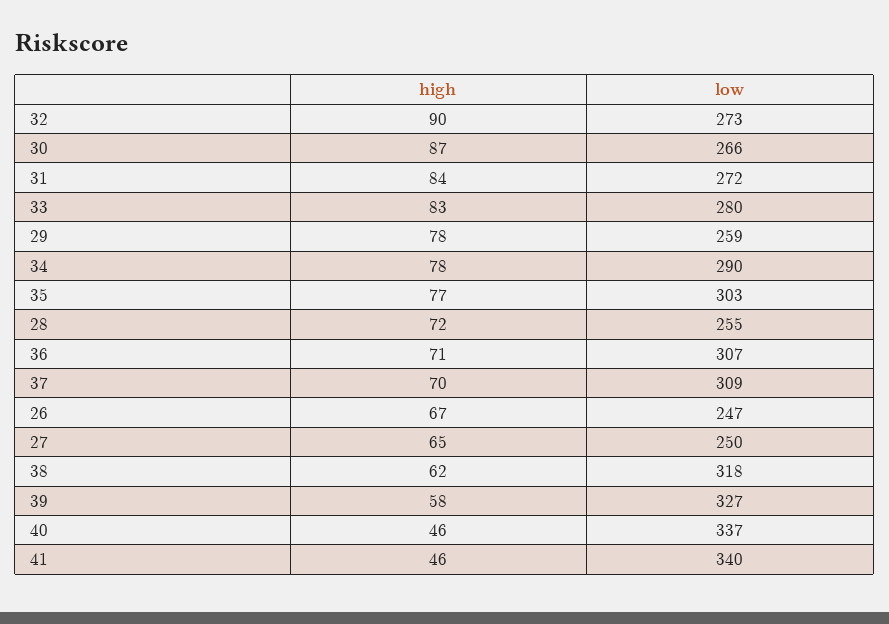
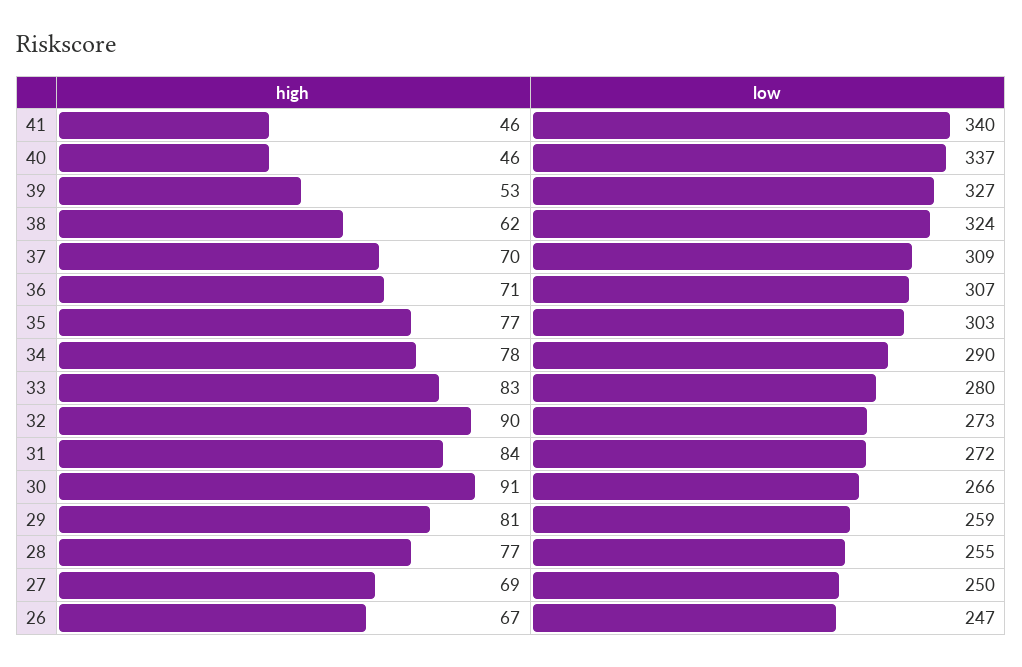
high, 30: 87 -> 91
high, 29: 78 -> 81
high, 28: 72 -> 77
high, 27: 65 -> 69
low, 38: 318 -> 324
high, 39: 58 -> 53

